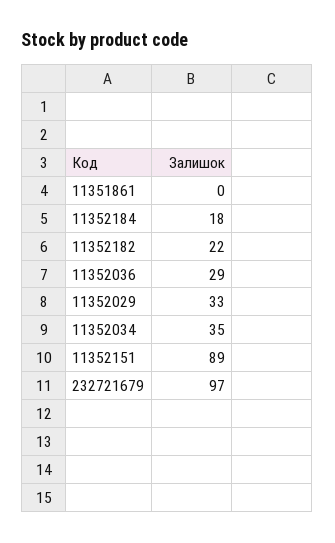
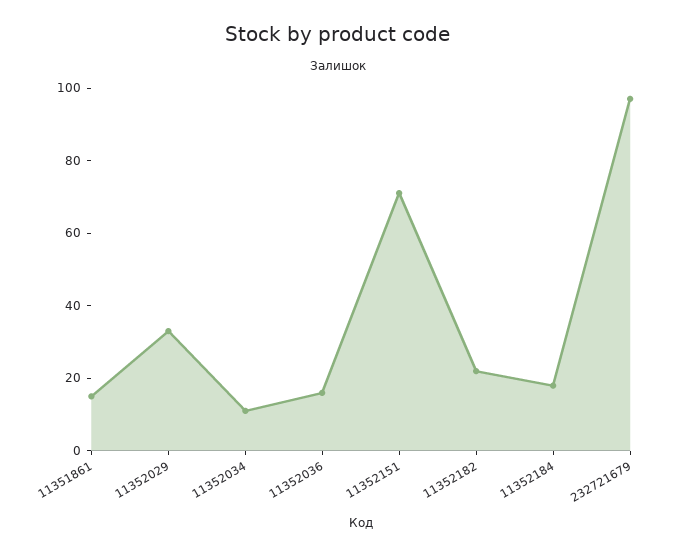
11351861: 0 -> 15
11352036: 29 -> 15
11352034: 35 -> 10
11352151: 89 -> 70

